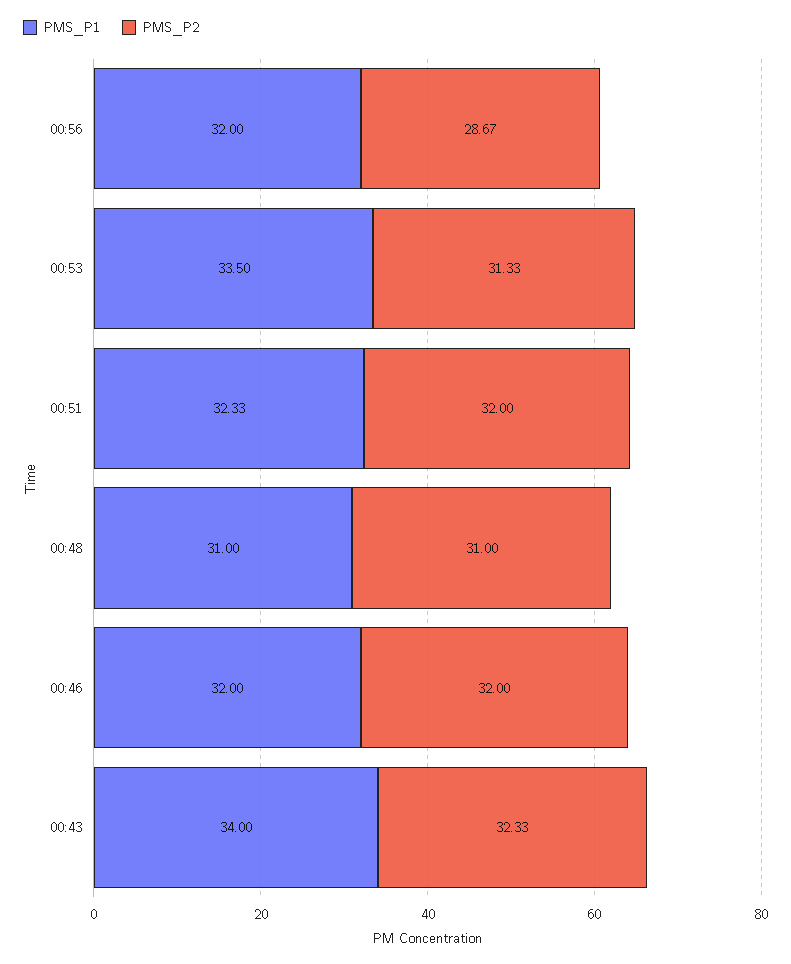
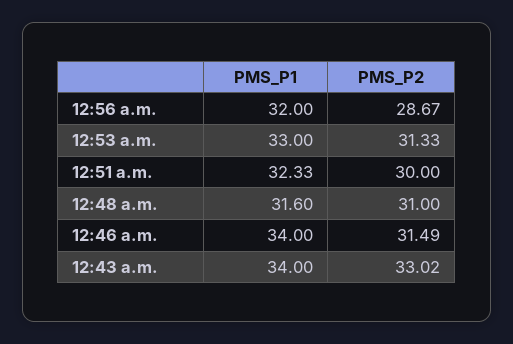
PMS_P1, 00:53: 33.5 -> 33
PMS_P2, 00:51: 32 -> 30
PMS_P1, 00:48: 31 -> 31.6
PMS_P1, 00:46: 32 -> 34
PMS_P2, 00:46: 32 -> 31.49
PMS_P2, 00:43: 32.33 -> 33.02

